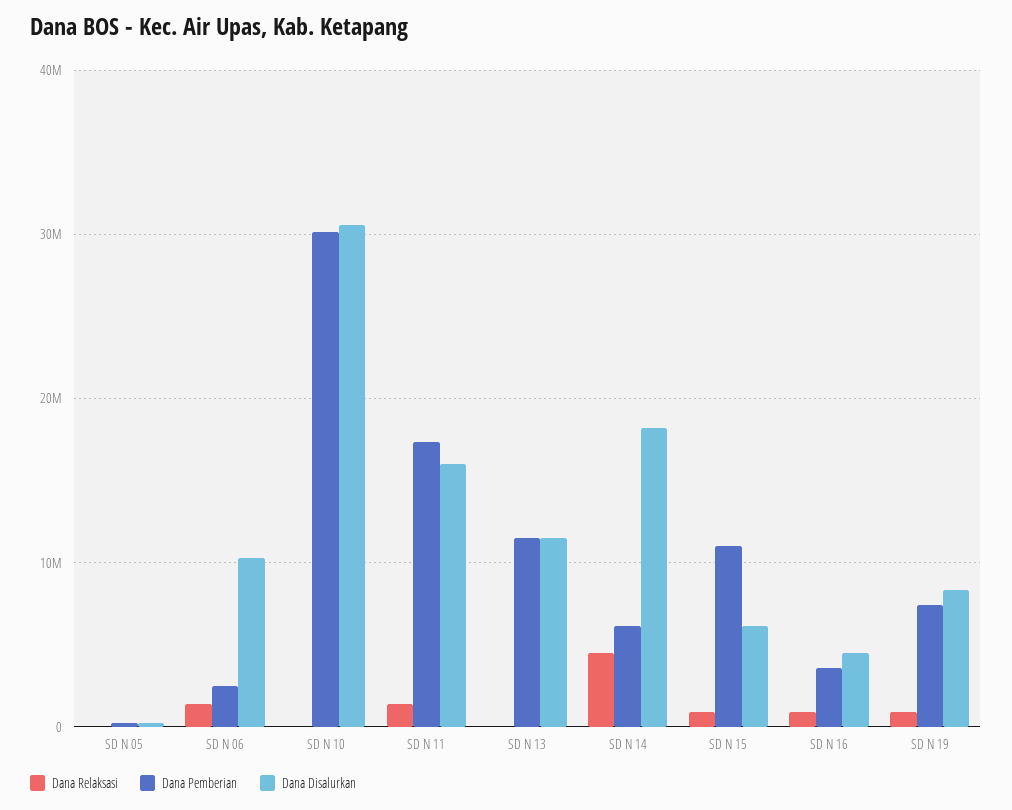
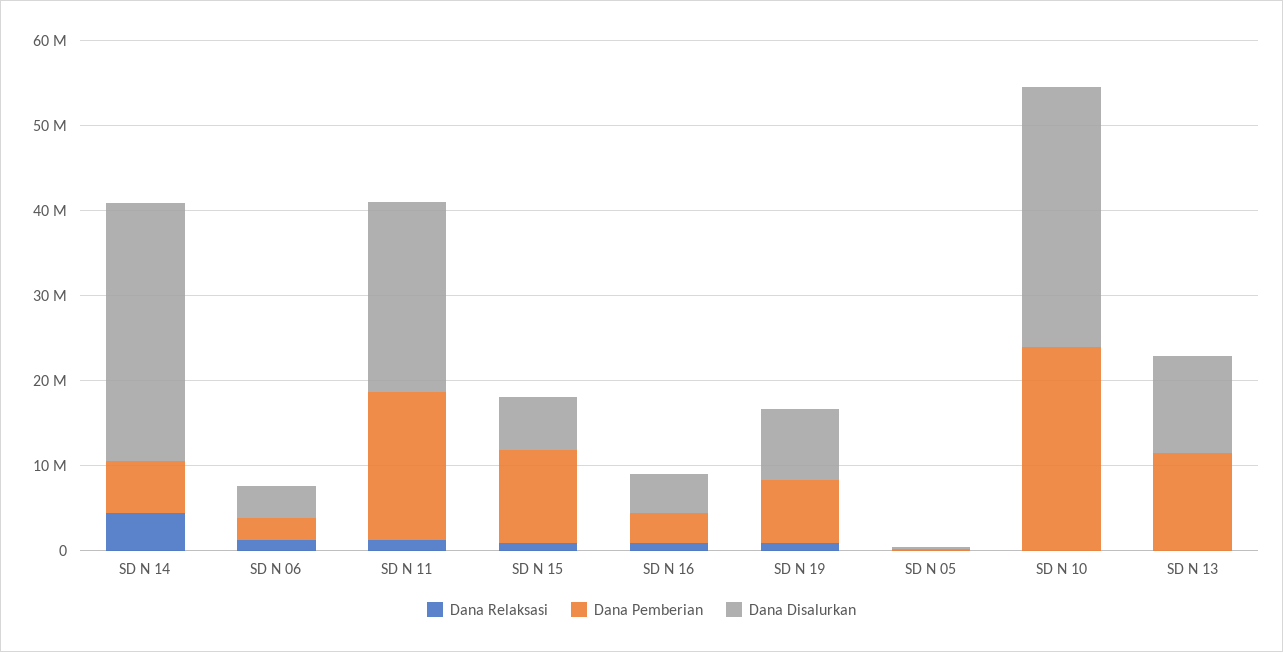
Dana Disalurkan, SD N 06: 10000000 -> 4000000
Dana Pemberian, SD N 10: 30000000 -> 24000000
Dana Disalurkan, SD N 11: 16000000 -> 22000000
Dana Disalurkan, SD N 14: 18000000 -> 30000000

